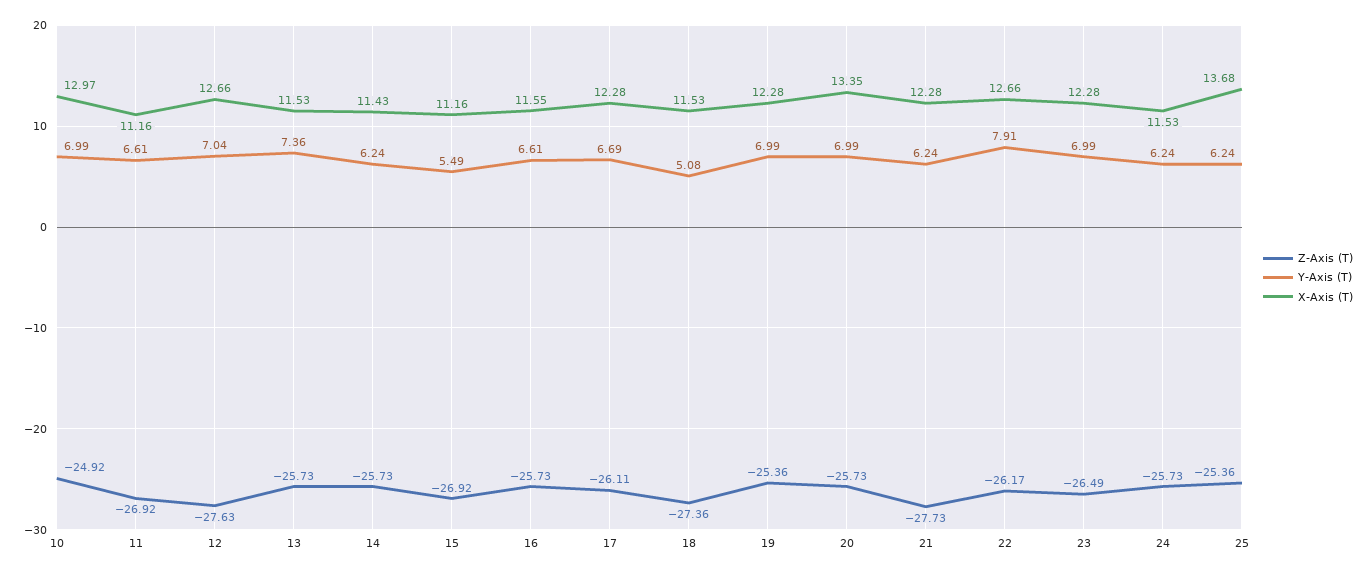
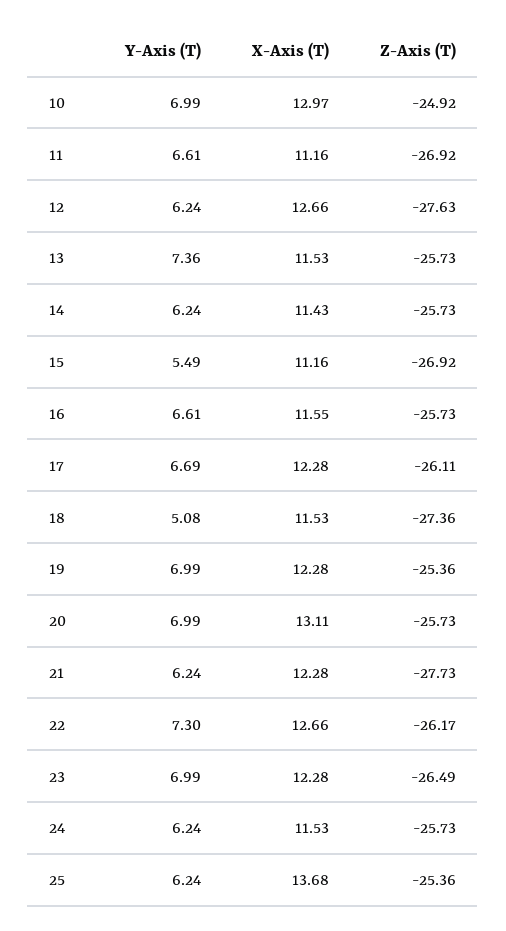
Y-Axis (T), 12: 7.04 -> 6.24
X-Axis (T), 20: 13.35 -> 13.11
Y-Axis (T), 22: 7.91 -> 7.3

